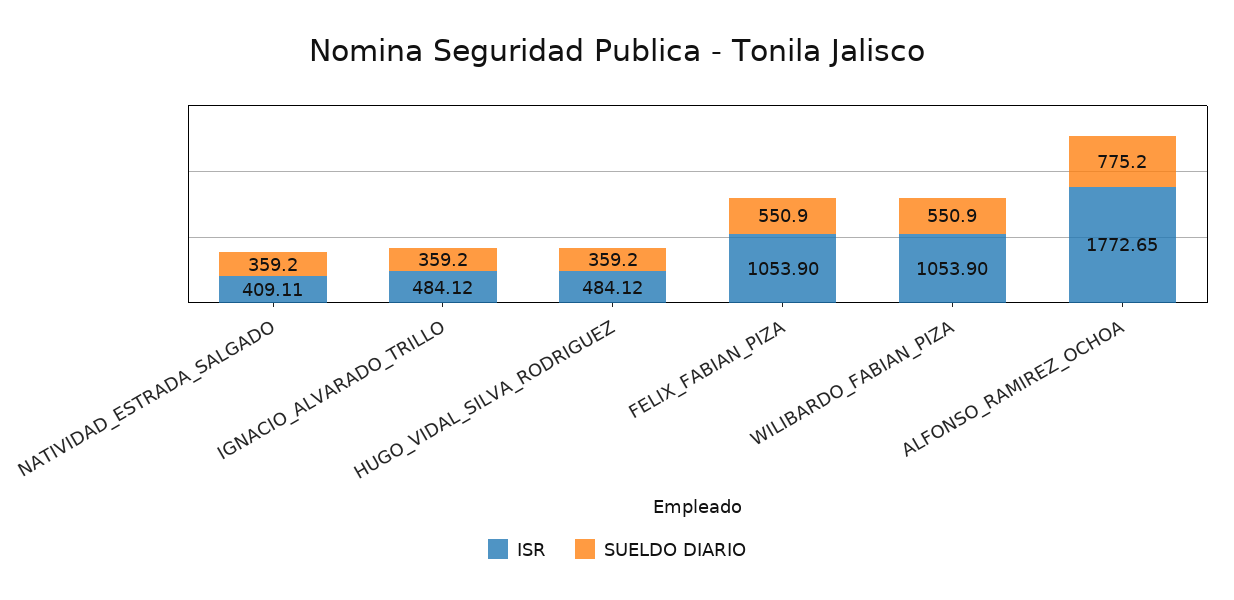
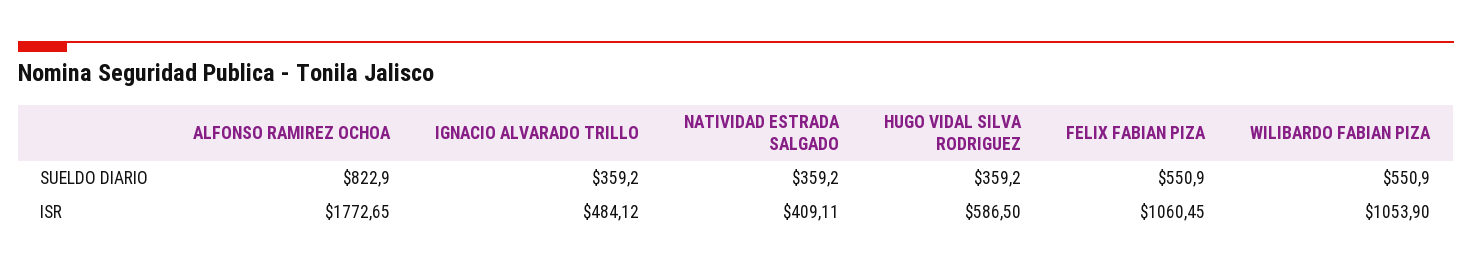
ISR, HUGO_VIDAL_SILVA_RODRIGUEZ: 484.12 -> 586.5
ISR, FELIX_FABIAN_PIZA: 1053.9 -> 1060.45
SUELDO DIARIO, ALFONSO_RAMIREZ_OCHOA: 775.2 -> 822.9

